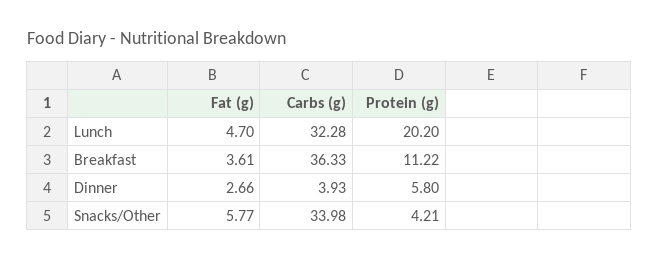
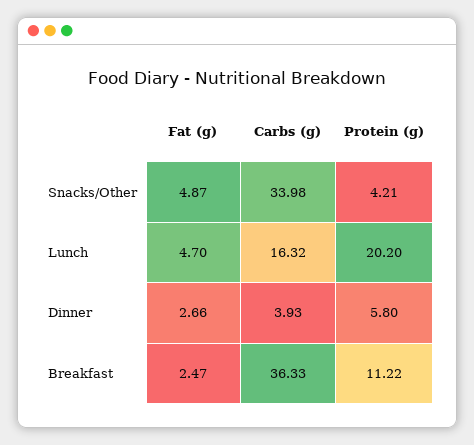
Carbs (g), Lunch: 32.28 -> 16.32
Fat (g), Breakfast: 3.61 -> 2.47
Fat (g), Snacks/Other: 5.77 -> 4.87

